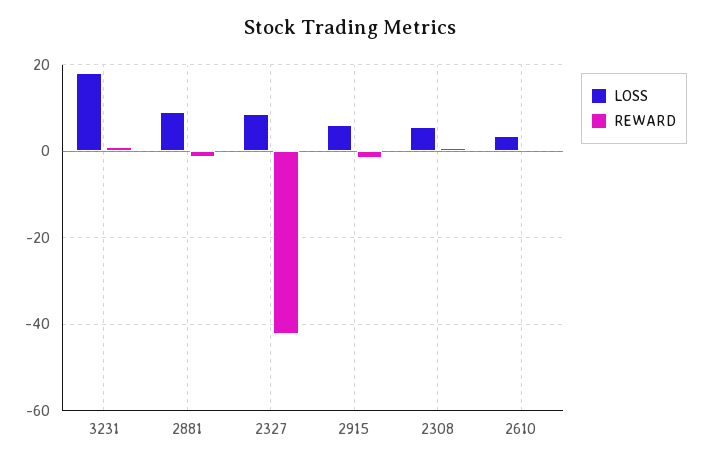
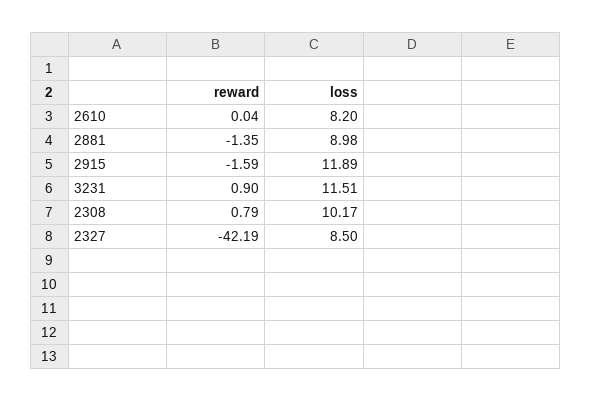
LOSS, 3231: 18 -> 11.51
LOSS, 2915: 6 -> 11.89
LOSS, 2308: 6 -> 10.17
LOSS, 2610: 4 -> 8.2

